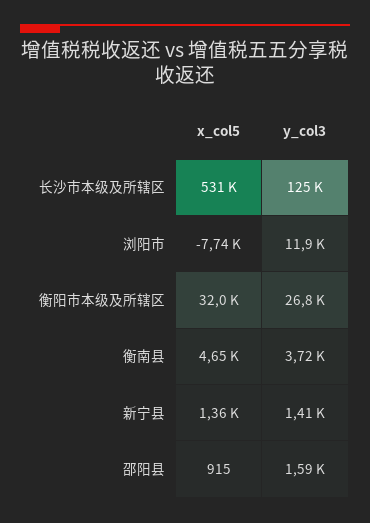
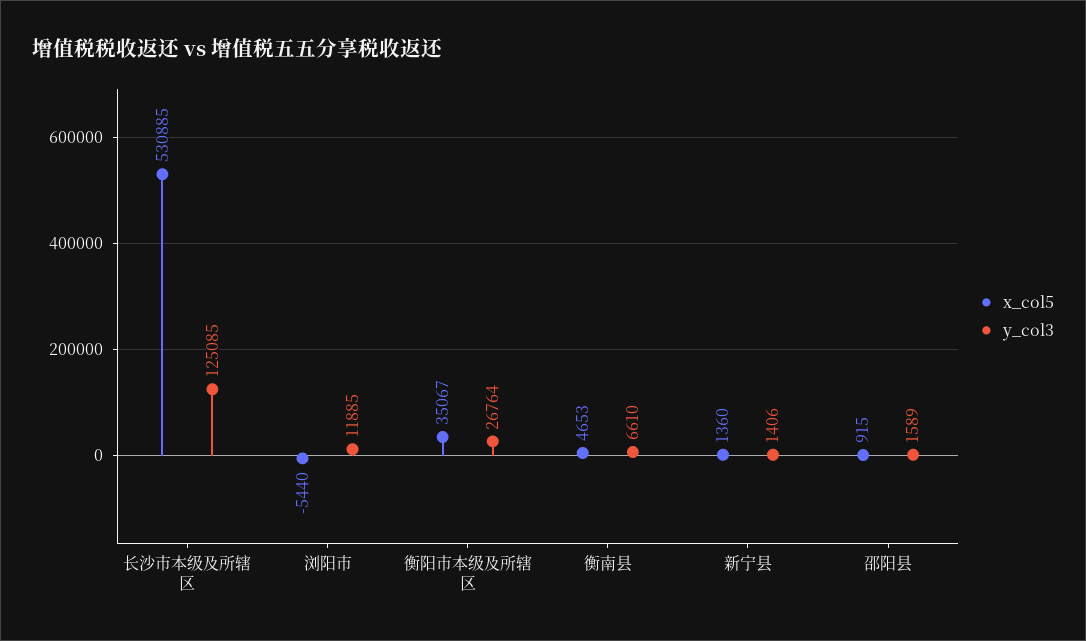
x_col5, 浏阳市: -7740 -> -5440
x_col5, 衡阳市本级及所辖区: 32000 -> 35067
y_col3, 衡南县: 3720 -> 6610

